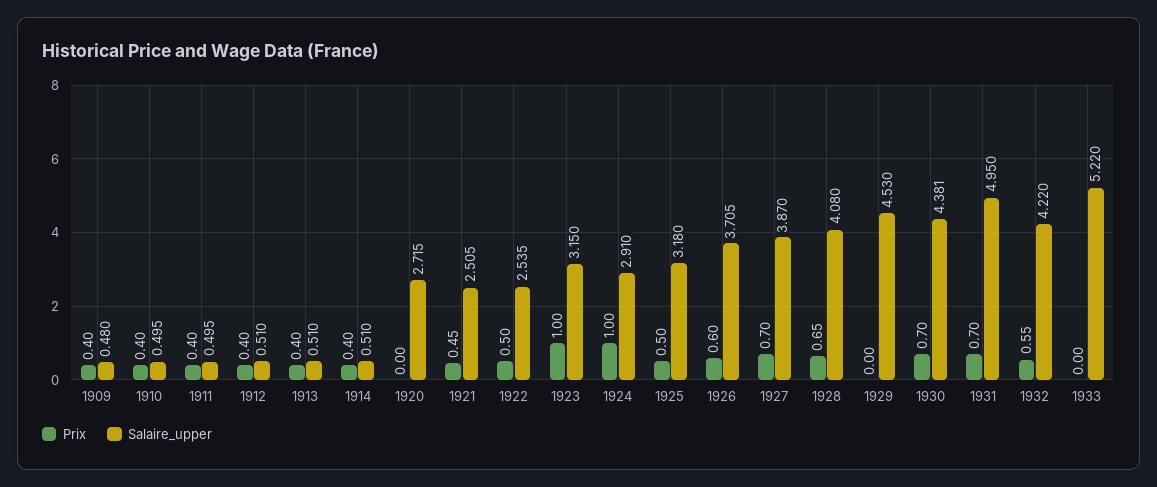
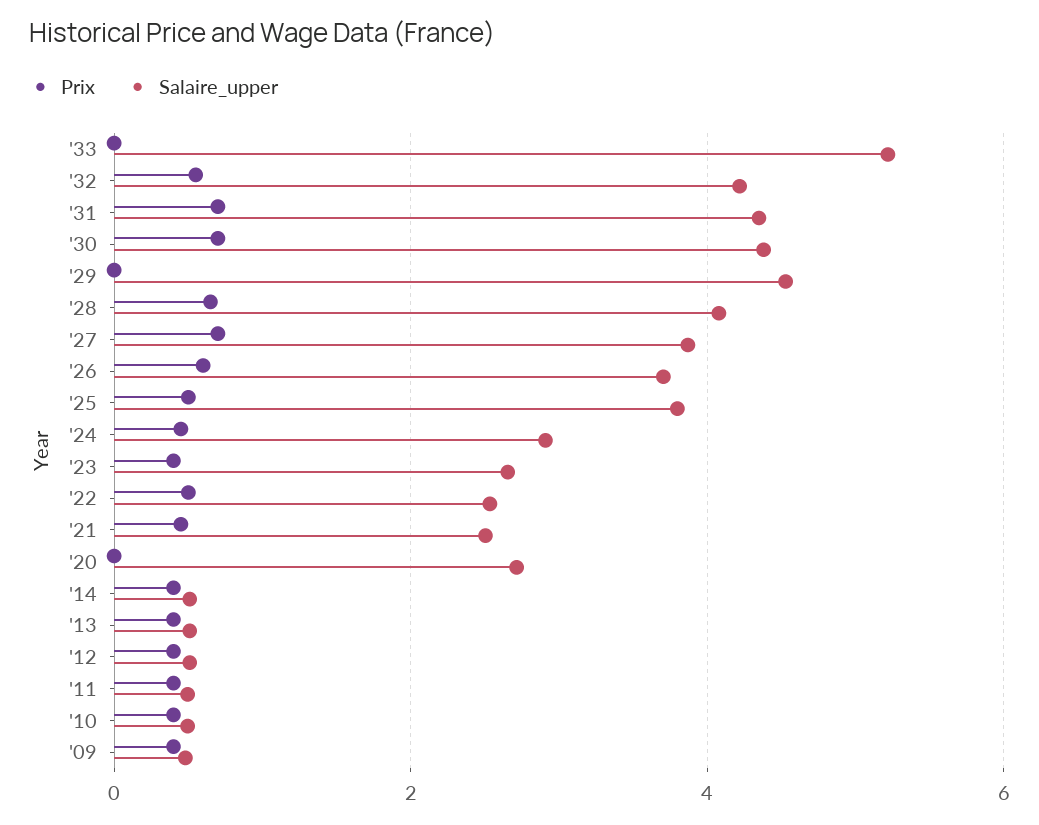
Prix, 1923: 1 -> 0.4
Salaire_upper, 1923: 3.15 -> 2.6
Prix, 1924: 1 -> 0.4
Salaire_upper, 1925: 3.18 -> 3.8
Salaire_upper, 1931: 4.95 -> 4.4

